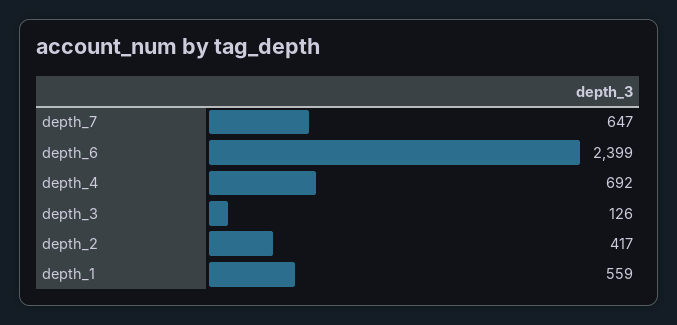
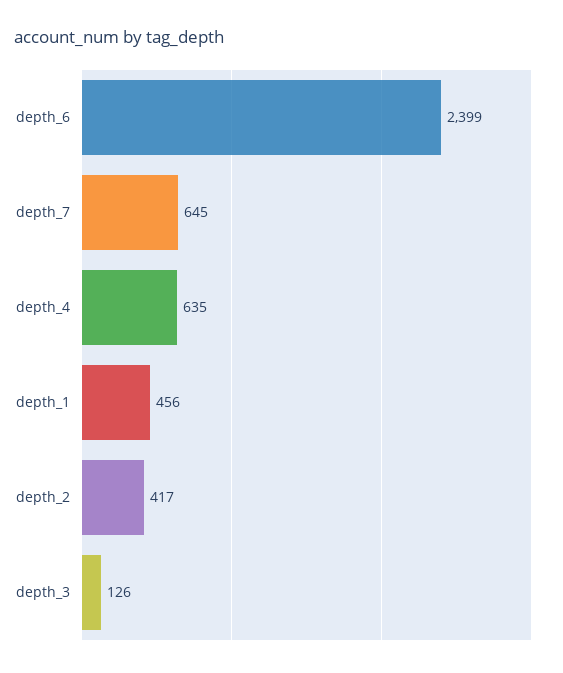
depth_7: 647 -> 645
depth_4: 692 -> 635
depth_1: 559 -> 456

